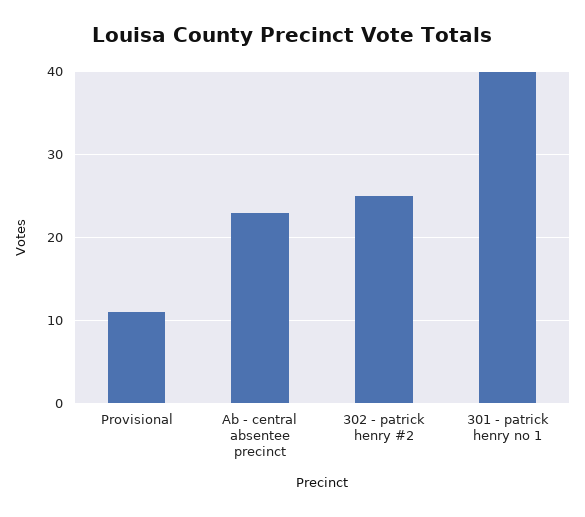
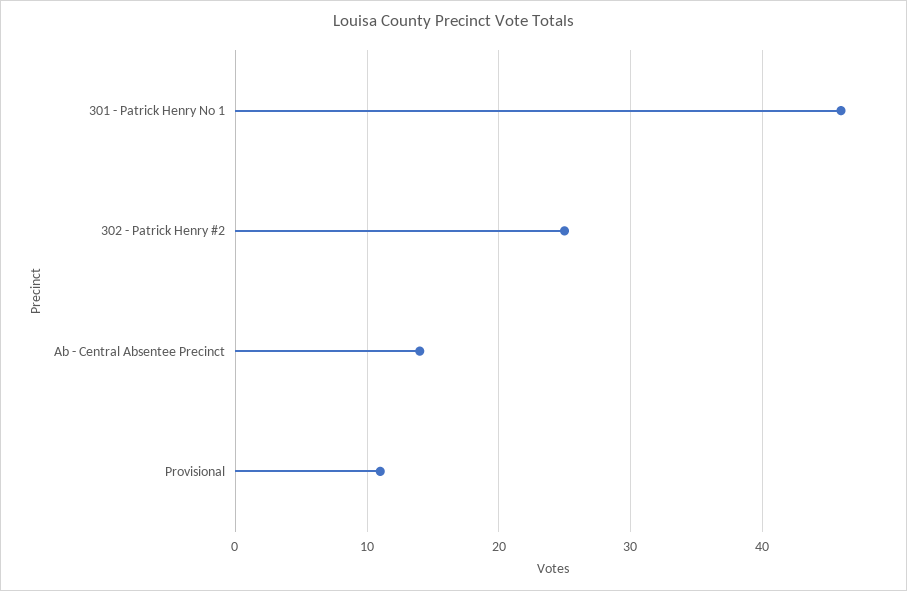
Ab - central absentee precinct: 23 -> 14
301 - patrick henry no 1: 40 -> 46

